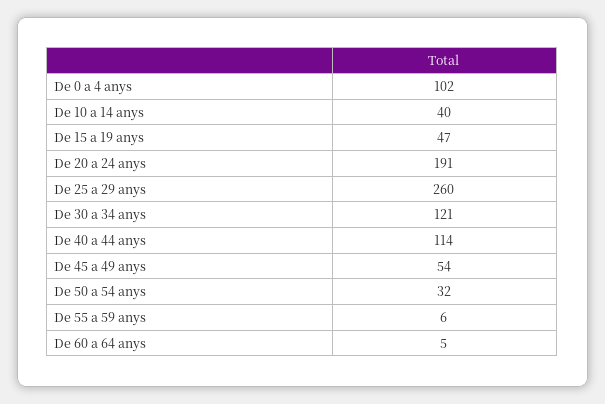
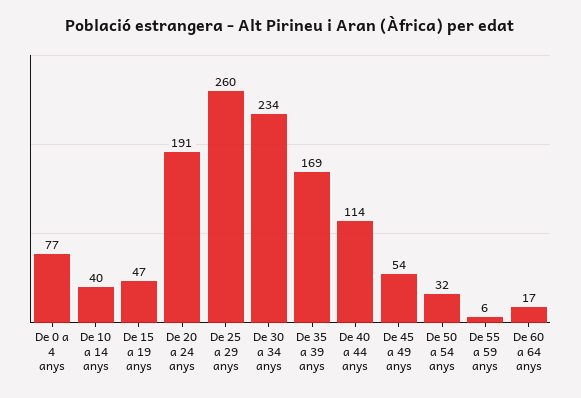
De 0 a 4 anys: 102 -> 77
De 30 a 34 anys: 121 -> 234
De 60 a 64 anys: 5 -> 17
De 35 a 39 anys: none -> 169

